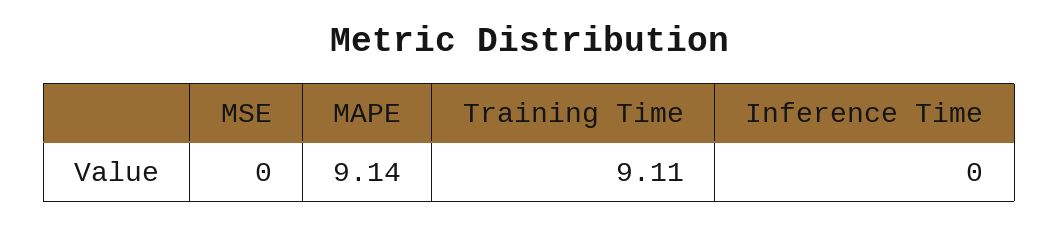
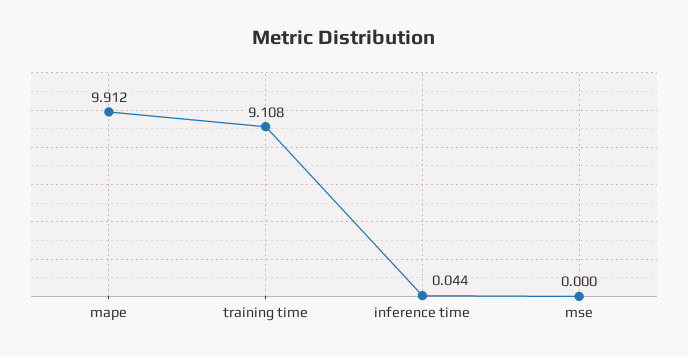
MAPE: 9.14 -> 9.912
Inference Time: 0 -> 0.044

